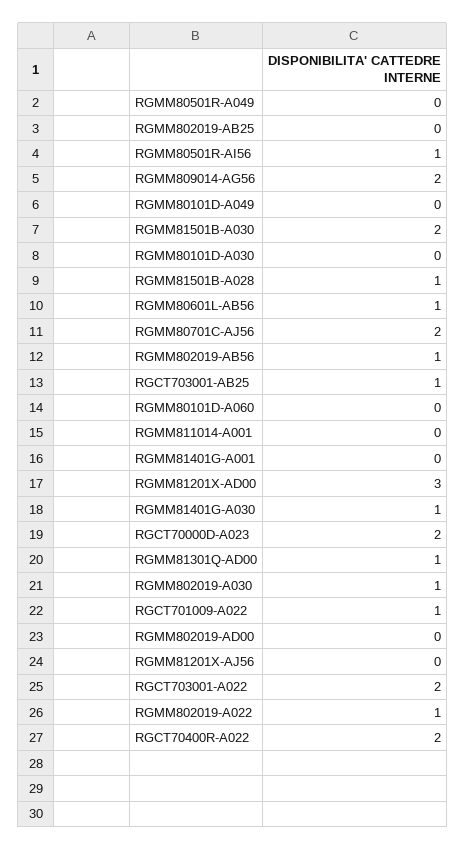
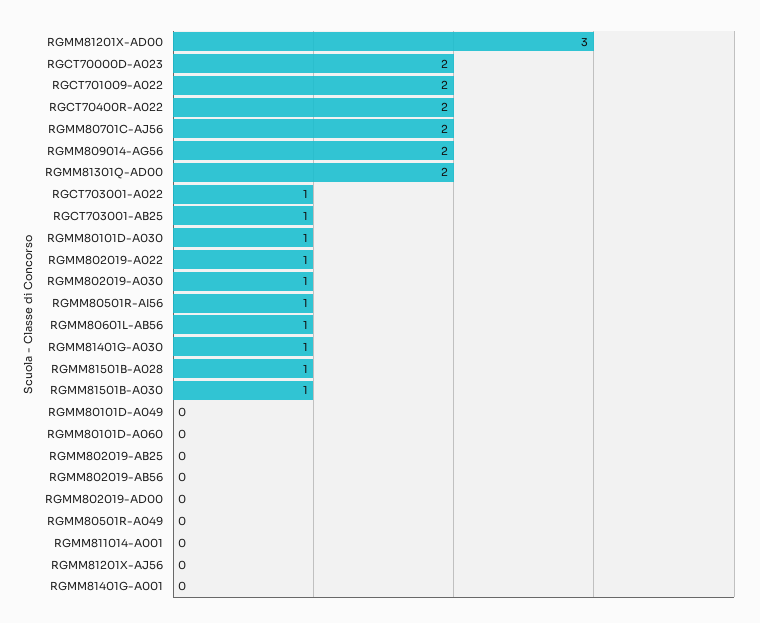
RGMM81501B-A030: 2 -> 1
RGMM80101D-A030: 0 -> 1
RGMM802019-AB56: 1 -> 0
RGMM81301Q-AD00: 1 -> 2
RGCT701009-A022: 1 -> 2
RGCT703001-A022: 2 -> 1

